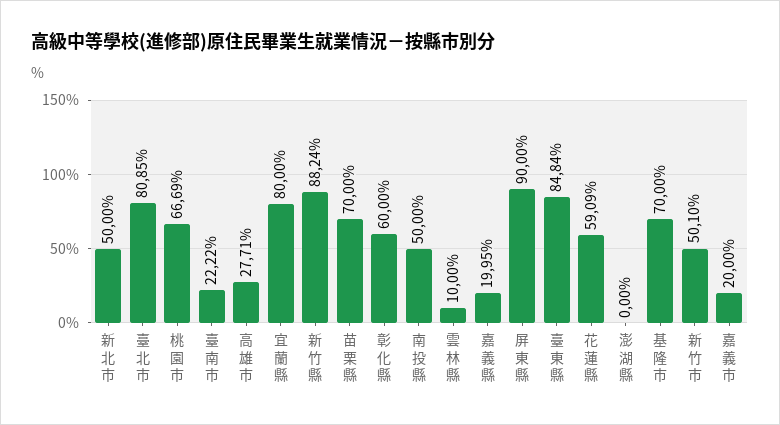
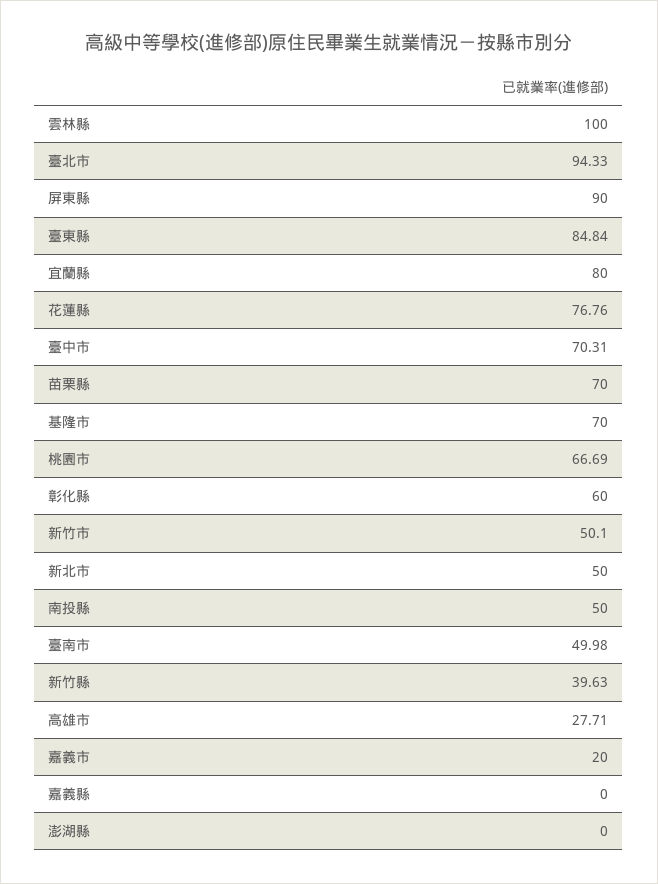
臺北市: 80.85 -> 94.33
臺南市: 22.22 -> 49.98
新竹縣: 88.24 -> 39.63
雲林縣: 10 -> 100
嘉義縣: 19.95 -> 0
花蓮縣: 59.09 -> 76.76
臺中市: none -> 70.31

